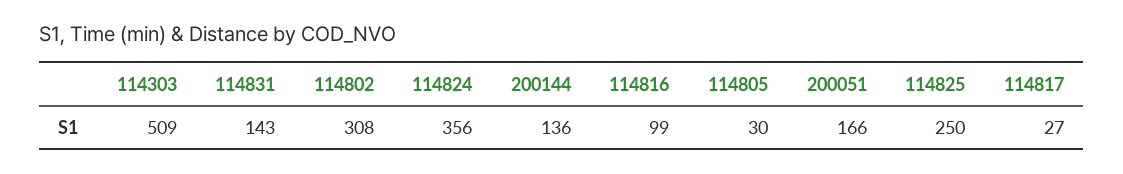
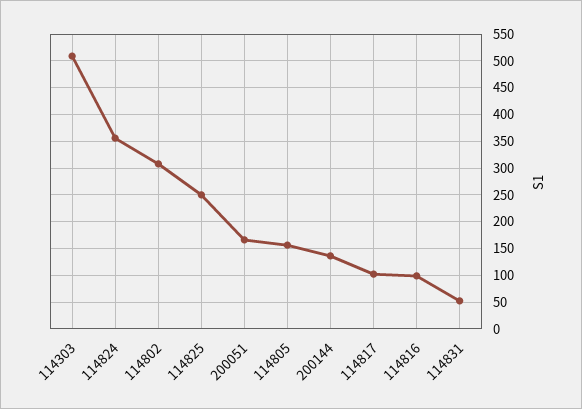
114831: 143 -> 50
114805: 30 -> 150
114817: 27 -> 100

